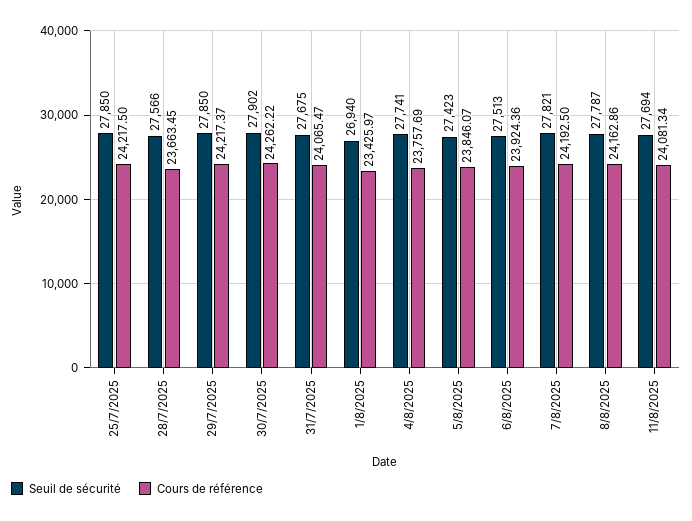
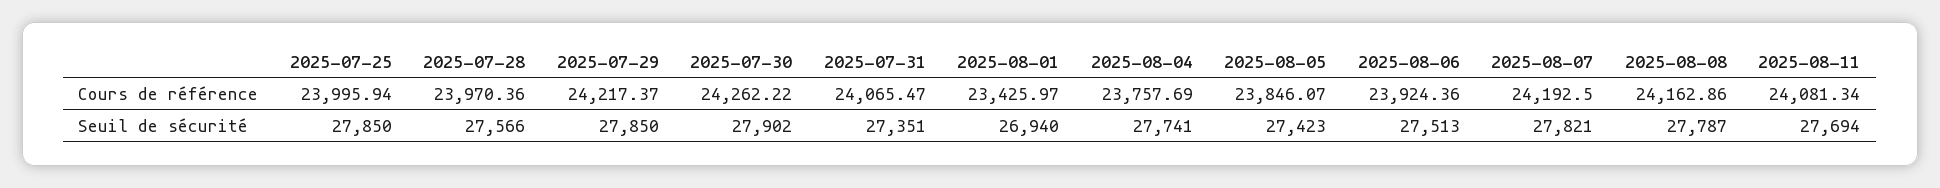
Cours de référence, 25/7/2025: 24217.5 -> 23995.94
Cours de référence, 28/7/2025: 23663.45 -> 23970.36
Seuil de sécurité, 31/7/2025: 27675 -> 27351

